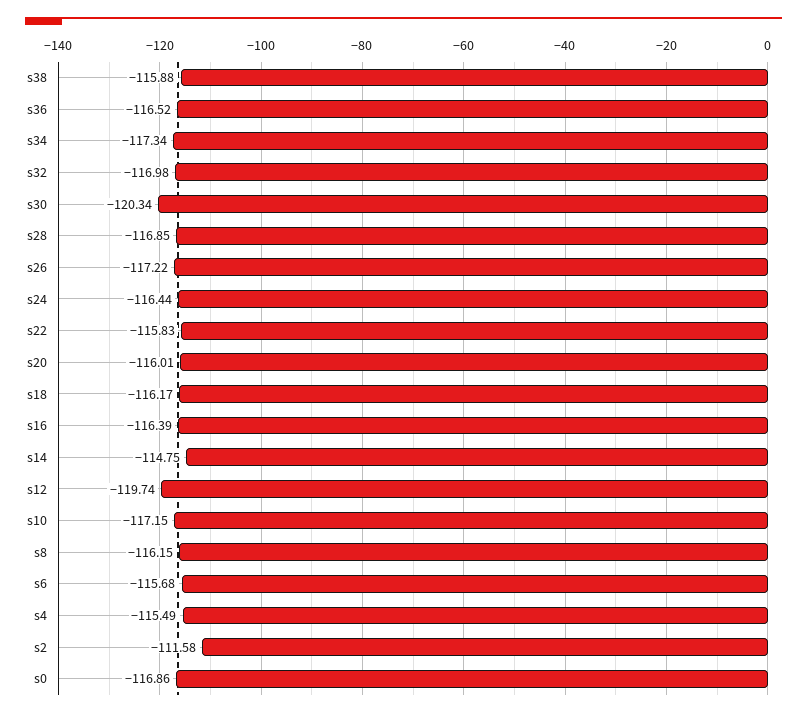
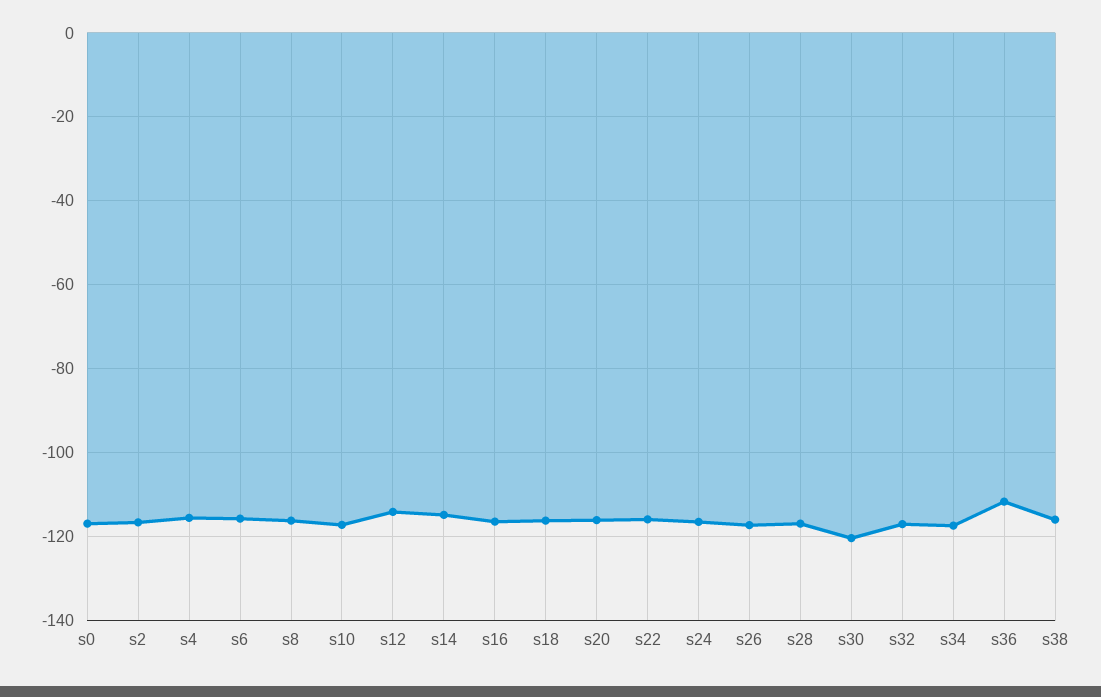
s36: -116.52 -> -112
s12: -119.74 -> -114
s2: -111.58 -> -116

